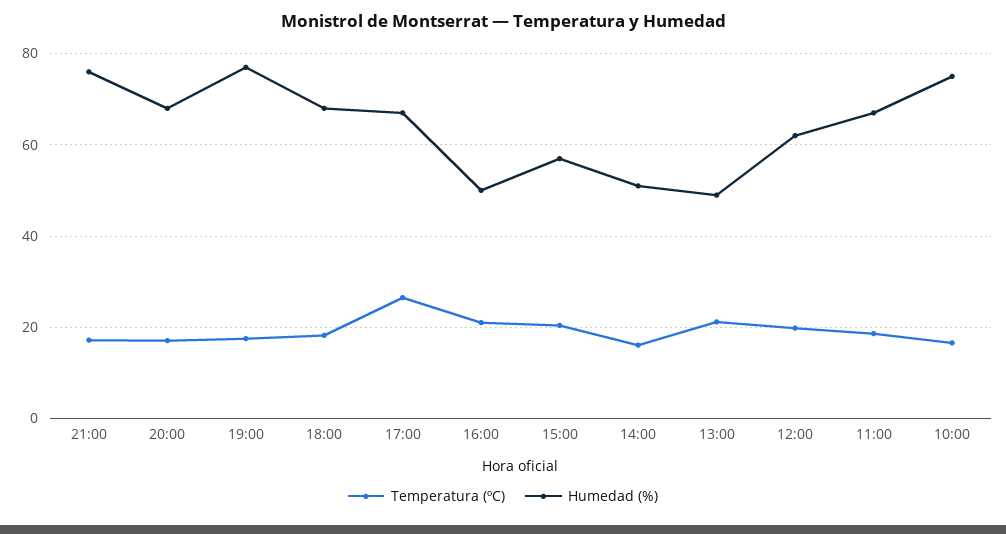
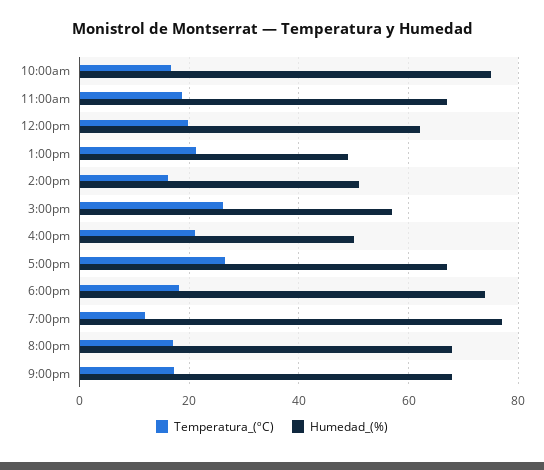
Humedad (%), 21:00: 76 -> 68
Temperatura (ºC), 19:00: 18 -> 12
Humedad (%), 18:00: 68 -> 74
Temperatura (ºC), 15:00: 20 -> 26

